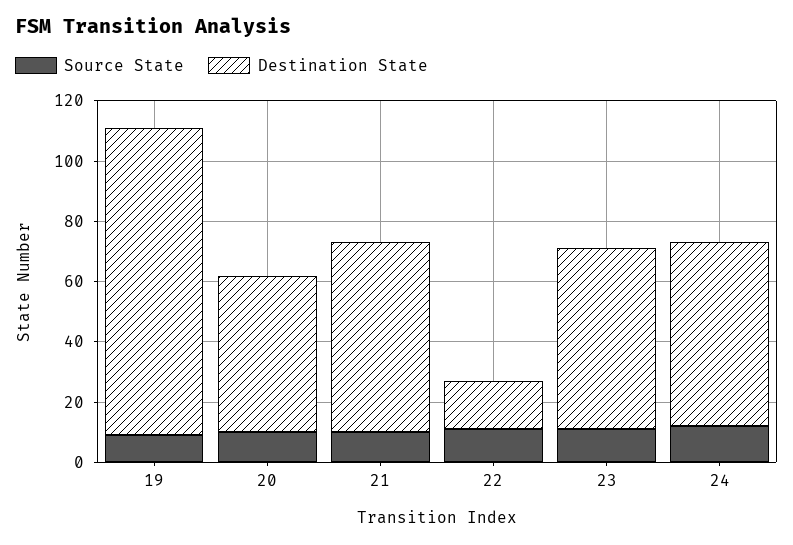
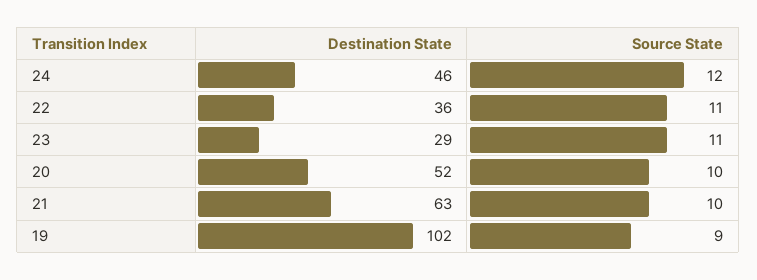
Destination State, 22: 15 -> 36
Destination State, 23: 60 -> 29
Destination State, 24: 60 -> 46

